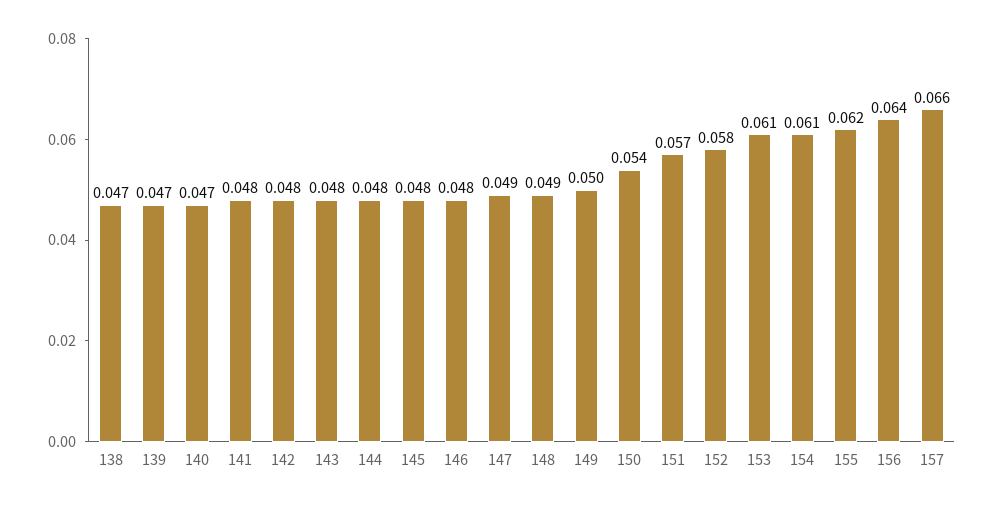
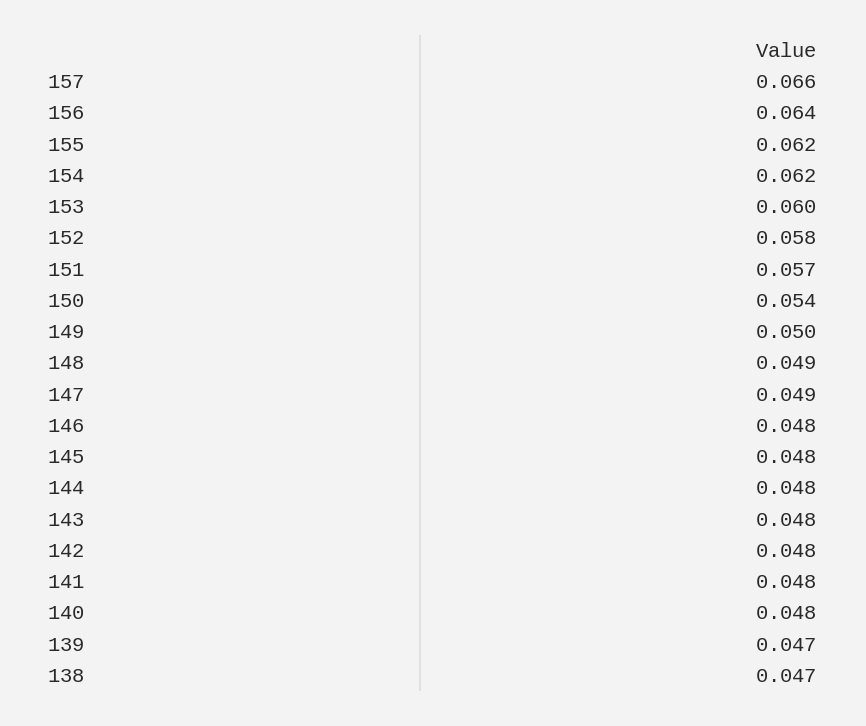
140: 0.047 -> 0.048
153: 0.061 -> 0.06
154: 0.061 -> 0.062

